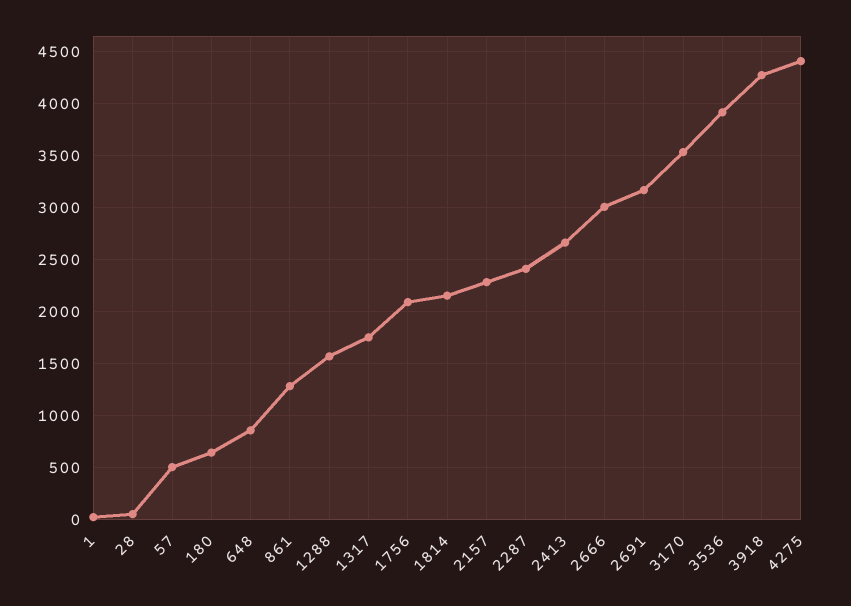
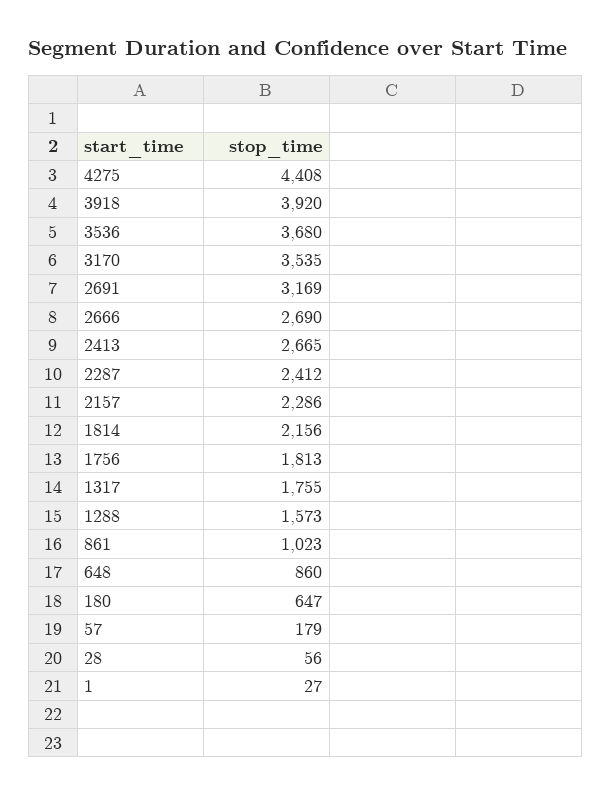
57: 500 -> 179
861: 1300 -> 1023
1756: 2100 -> 1813
2666: 3000 -> 2690
3536: 3900 -> 3680
3918: 4300 -> 3920

